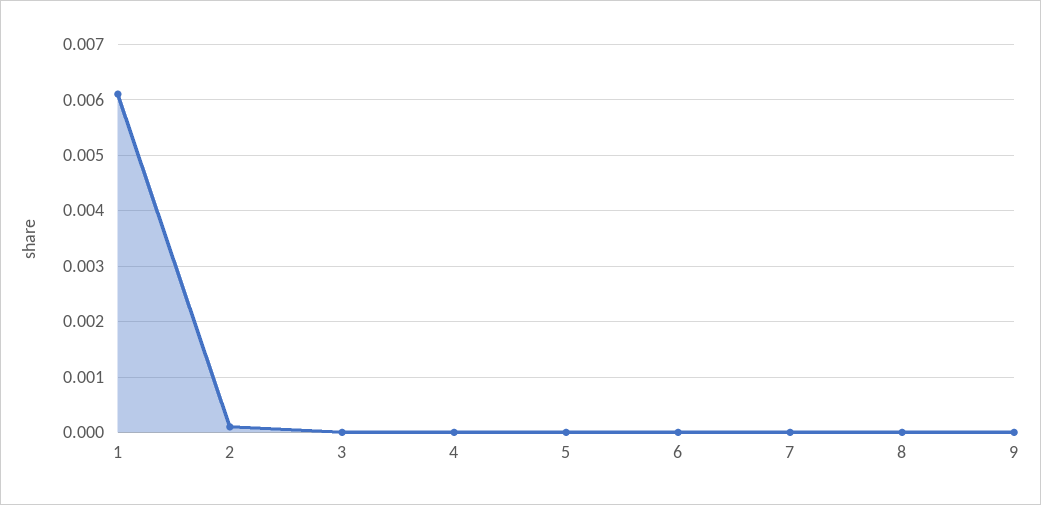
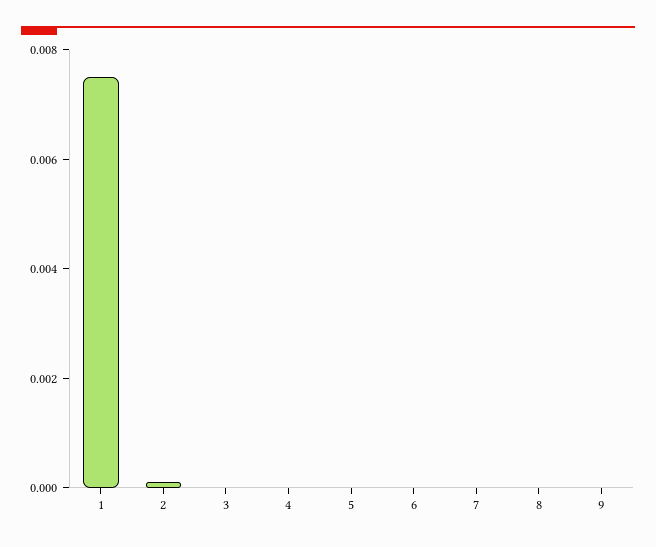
1: 0.006 -> 0.0075

